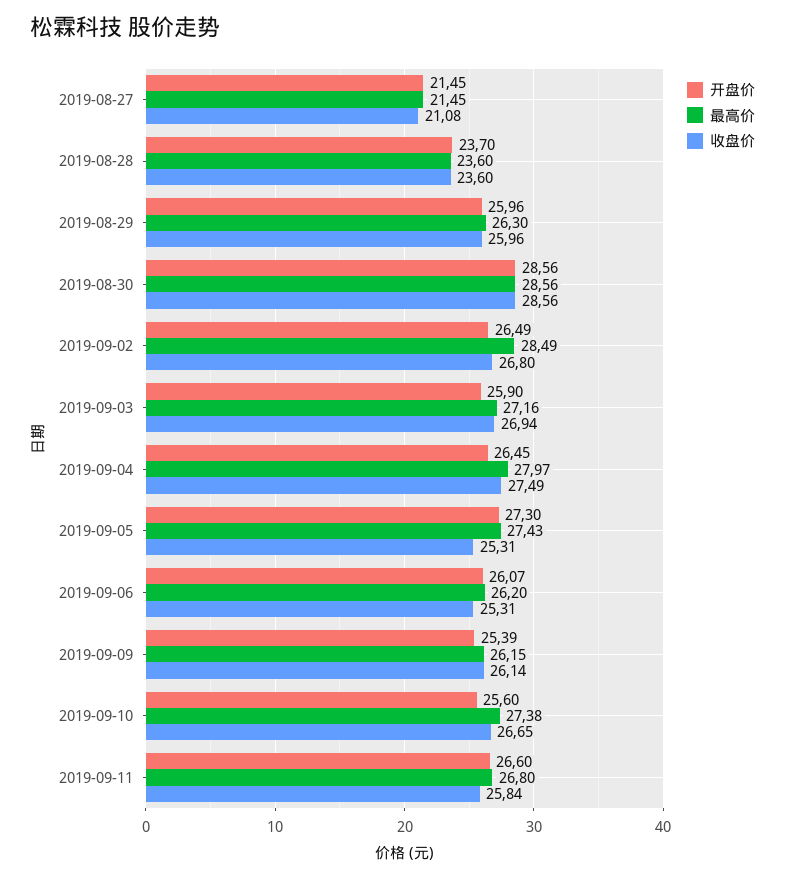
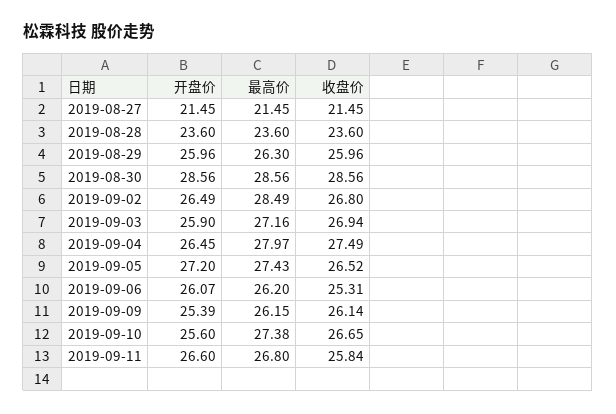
收盘价, 2019-08-27: 21.08 -> 21.45
开盘价, 2019-08-28: 23.7 -> 23.6
开盘价, 2019-09-05: 27.3 -> 27.2
收盘价, 2019-09-05: 25.31 -> 26.52

